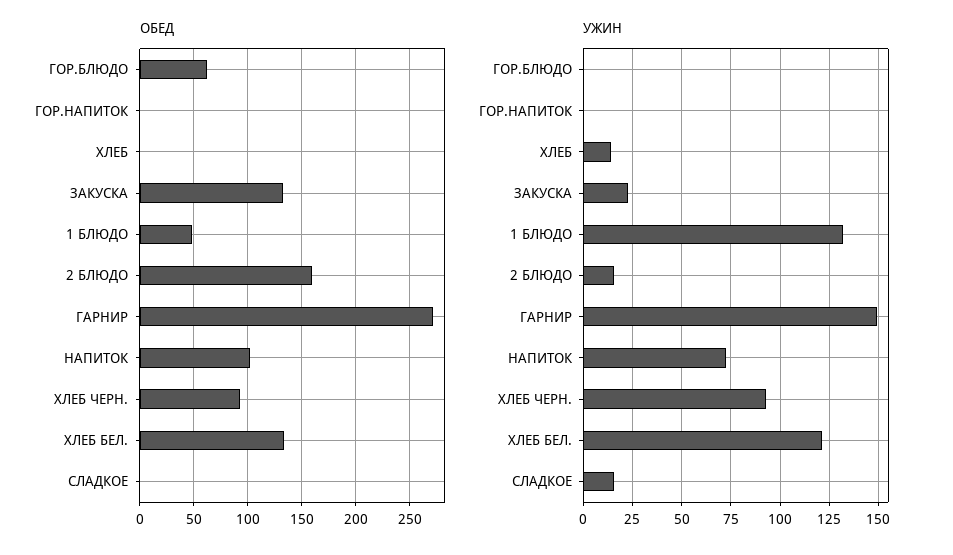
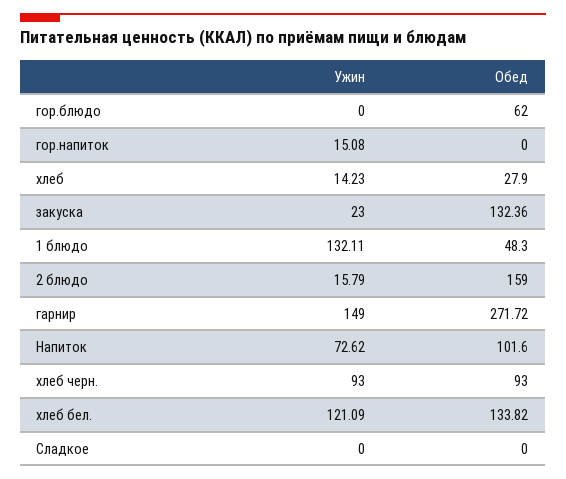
ОБЕД, ХЛЕБ: 0 -> 27.9
УЖИН, ГОР.НАПИТОК: 0 -> 15.08
УЖИН, СЛАДКОЕ: 15 -> 0

